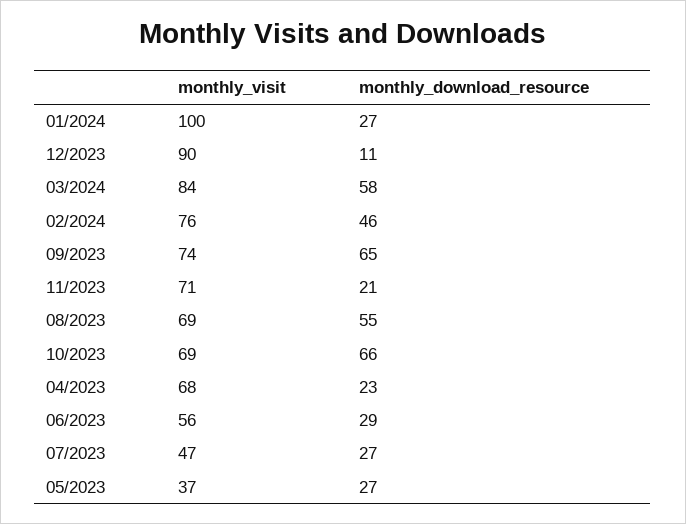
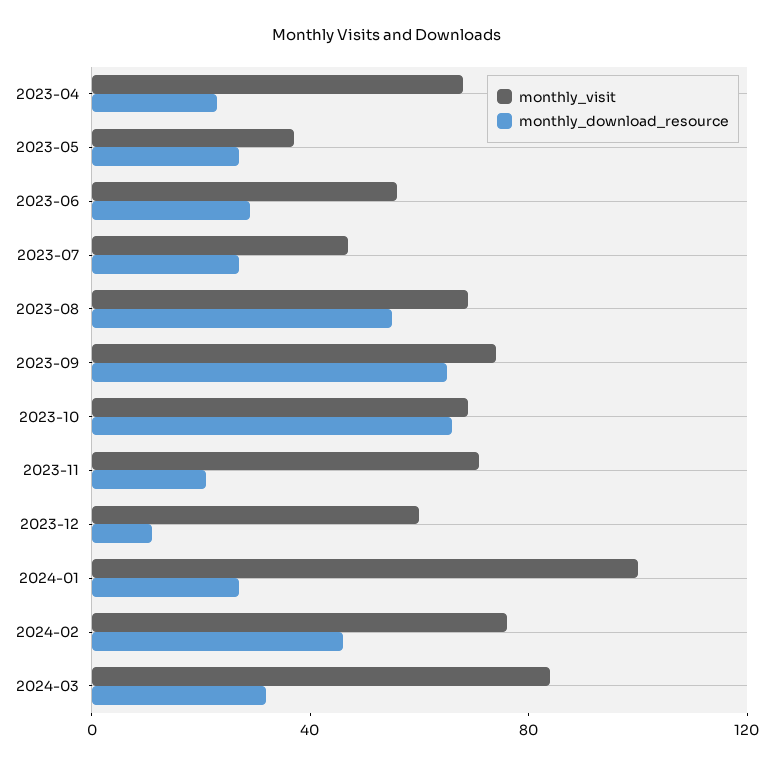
monthly_visit, 12/2023: 90 -> 60
monthly_download_resource, 03/2024: 58 -> 30

